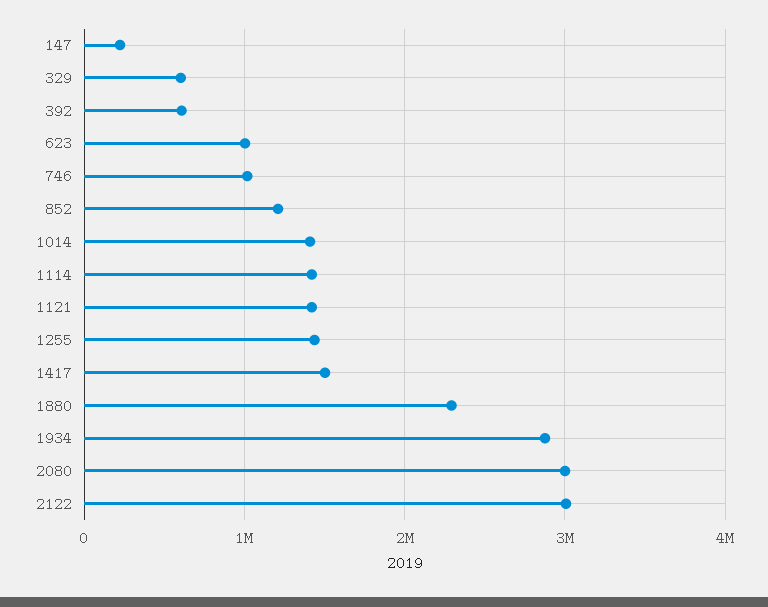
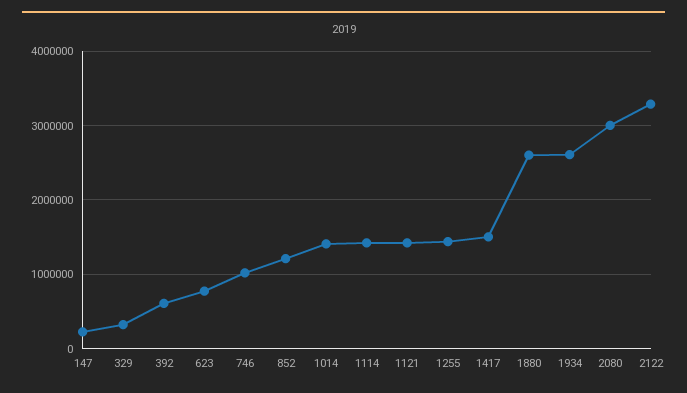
329: 600000 -> 300000
623: 1000000 -> 800000
1880: 2300000 -> 2600000
1934: 2900000 -> 2600000
2122: 3000000 -> 3300000

